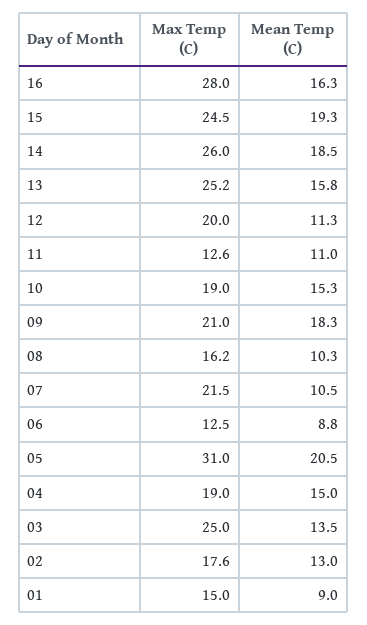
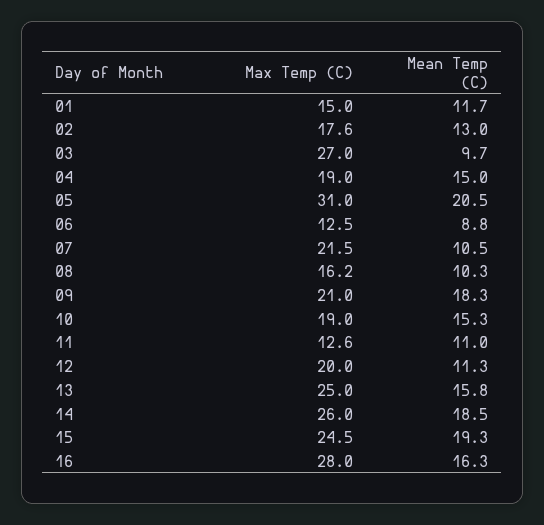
Max Temp (C), 13: 25.2 -> 25
Max Temp (C), 03: 25 -> 27
Mean Temp (C), 03: 13.5 -> 9.7
Mean Temp (C), 01: 9 -> 11.7

